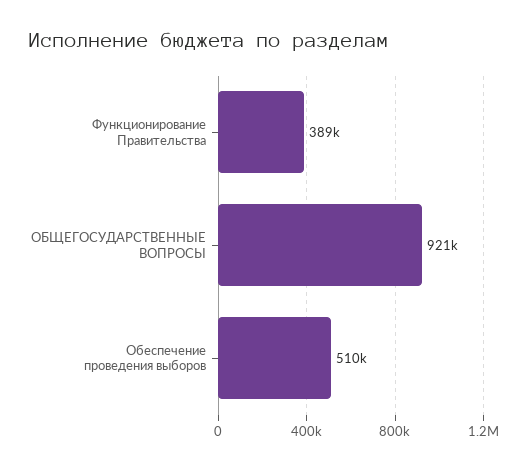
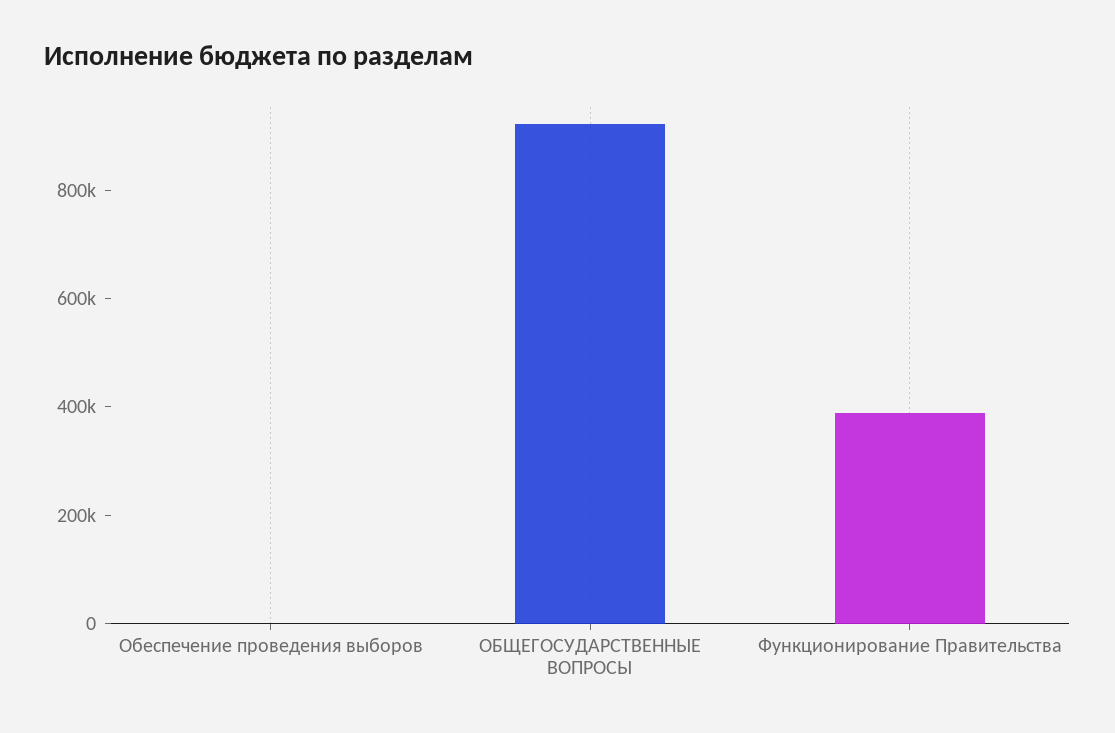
Обеспечение проведения выборов: 510000 -> 0

